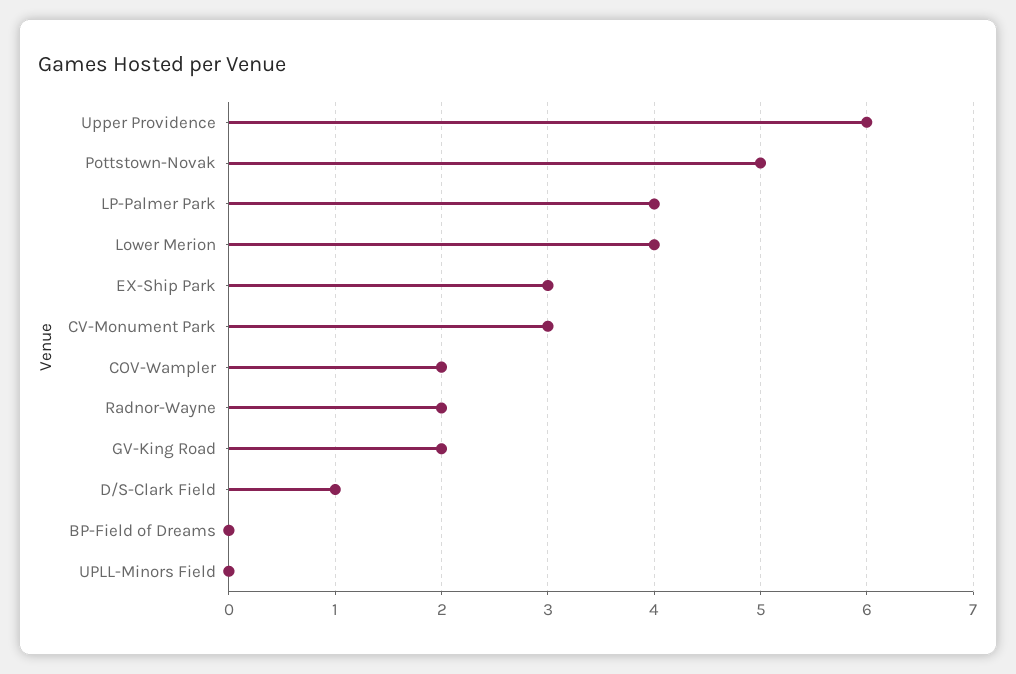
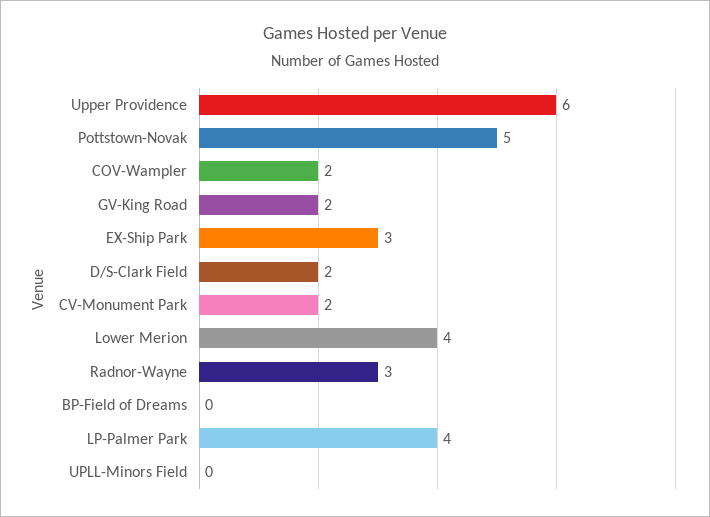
CV-Monument Park: 3 -> 2
Radnor-Wayne: 2 -> 3
D/S-Clark Field: 1 -> 2

